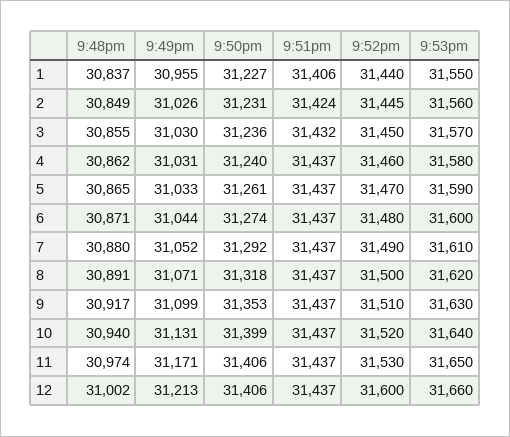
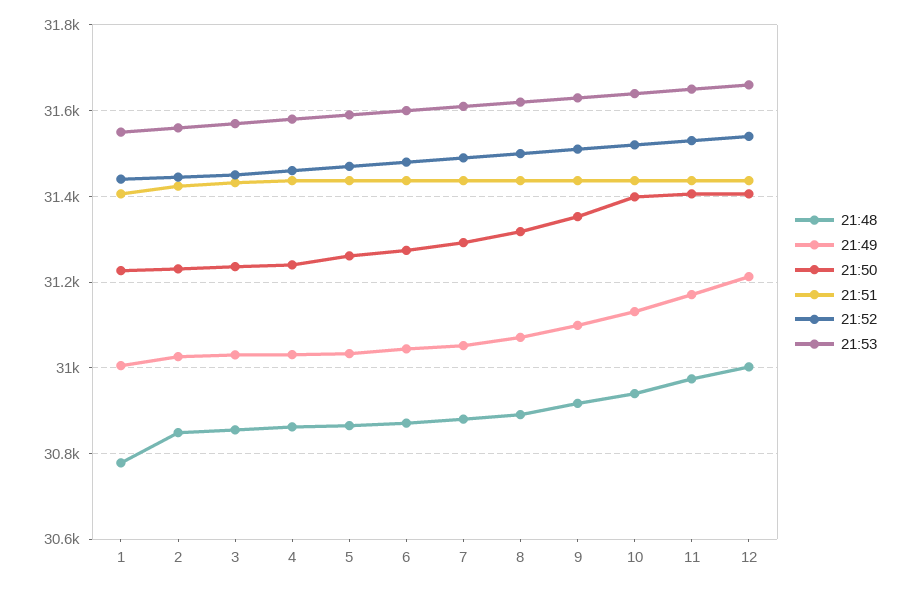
9:48pm, 1: 30837 -> 30780
9:49pm, 1: 30955 -> 31000
9:52pm, 12: 31600 -> 31540

